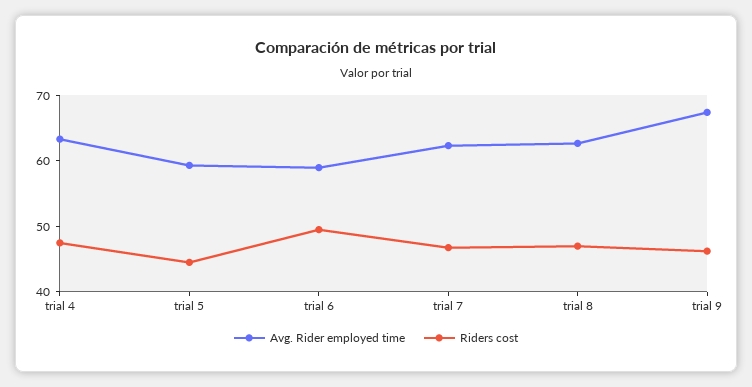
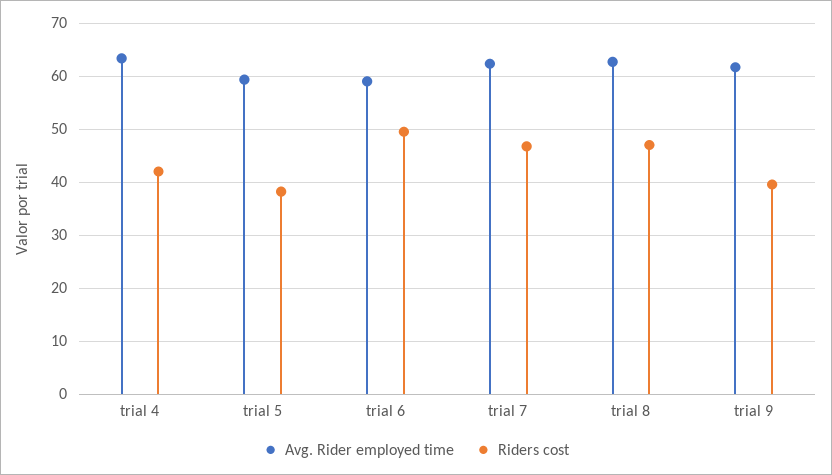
Riders cost, trial 4: 48 -> 42
Riders cost, trial 5: 44 -> 38
Avg. Rider employed time, trial 9: 68 -> 62
Riders cost, trial 9: 46 -> 40

